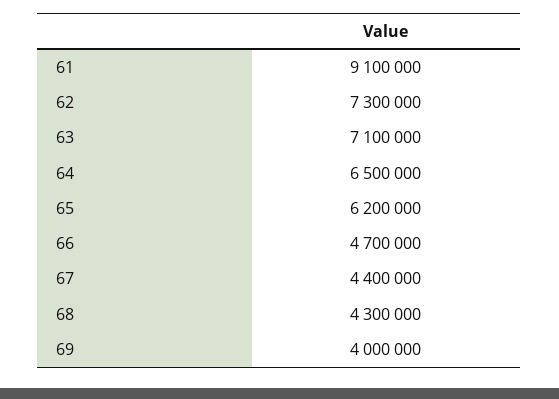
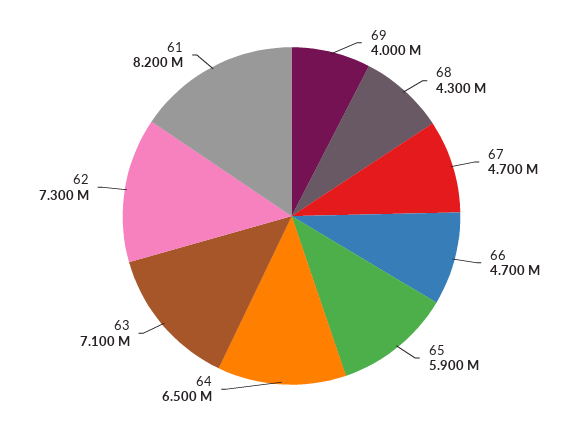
61: 9100000 -> 8200000
65: 6200000 -> 5900000
67: 4400000 -> 4700000

